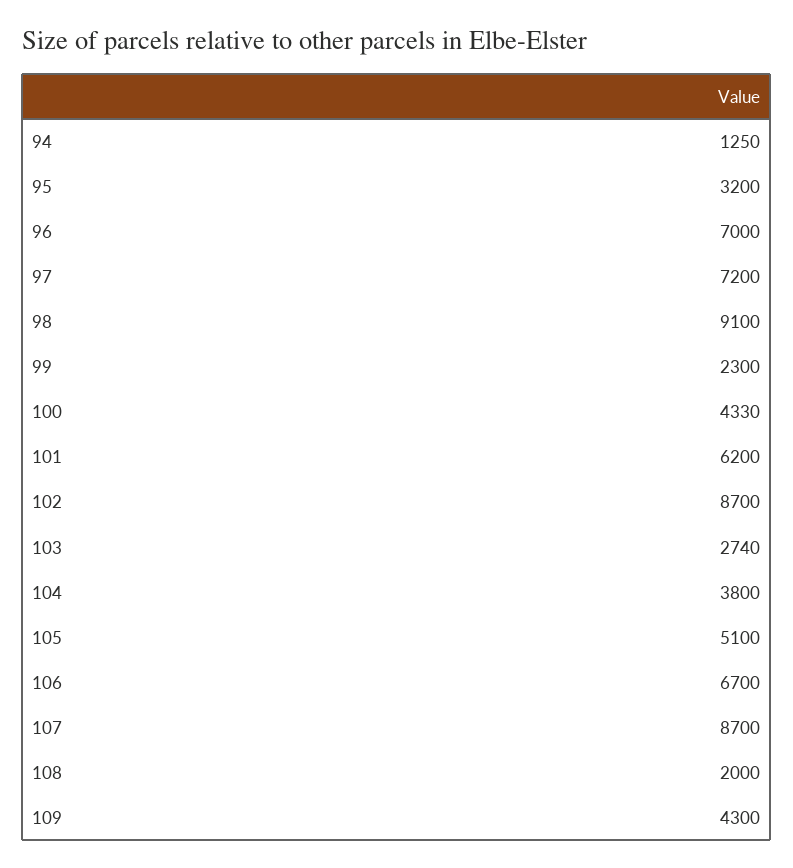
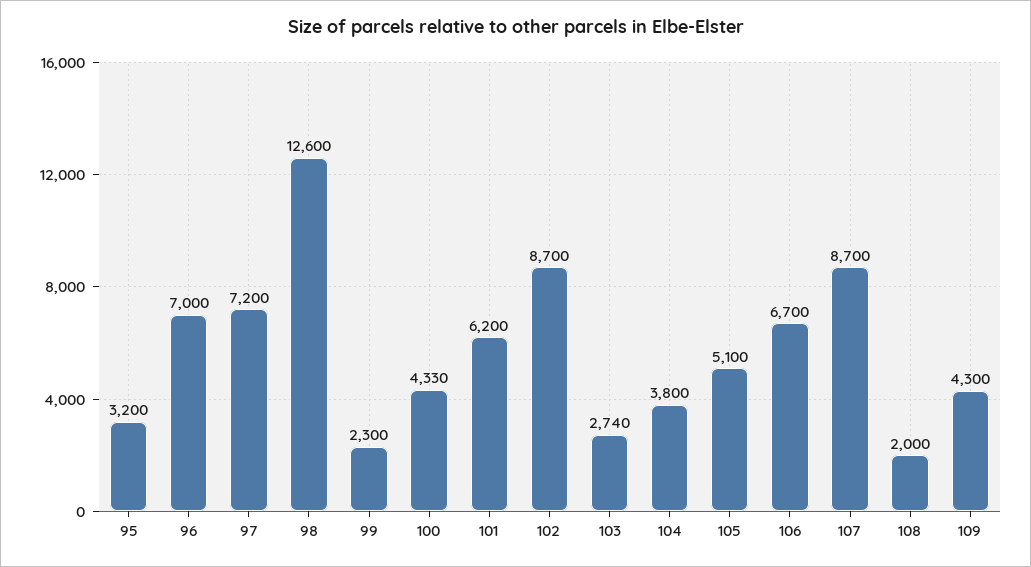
94: 1250 -> none
98: 9100 -> 12600

